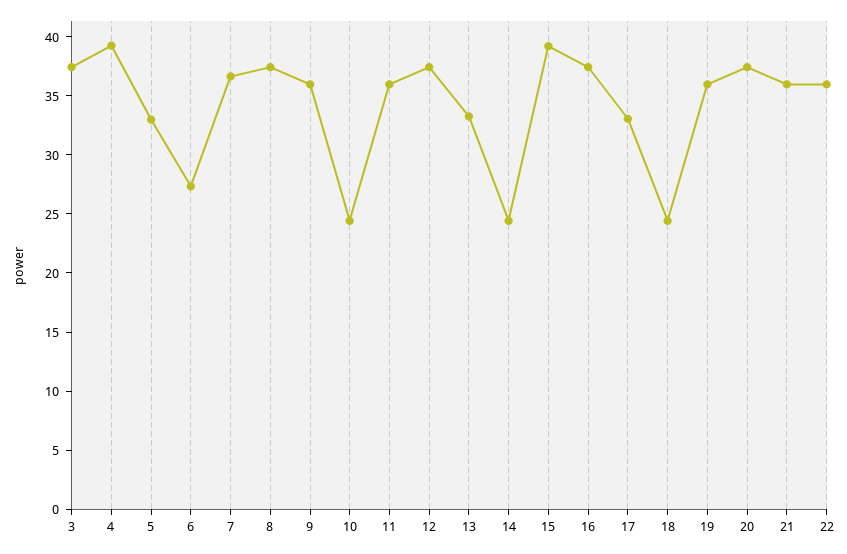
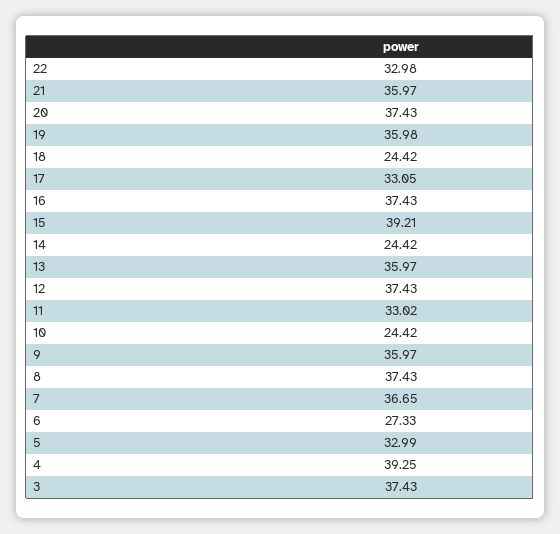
11: 36 -> 33.02
13: 33 -> 35.97
22: 36 -> 32.98

